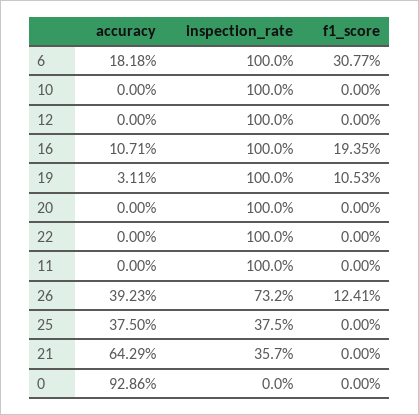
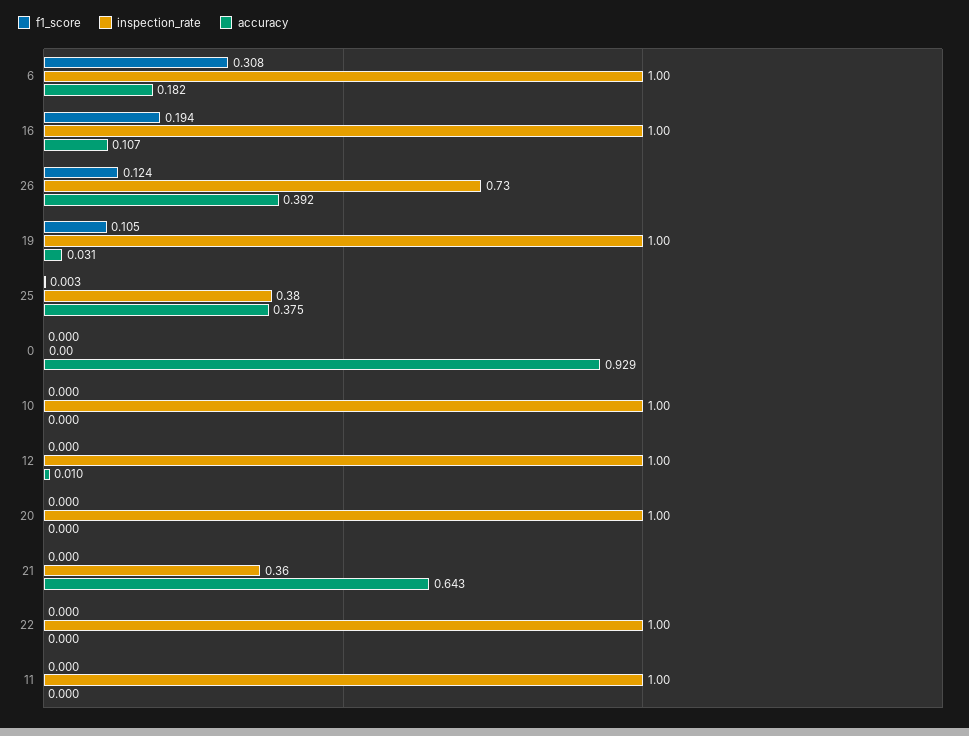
accuracy, 12: 0 -> 0.01
f1_score, 25: 0 -> 0.003

